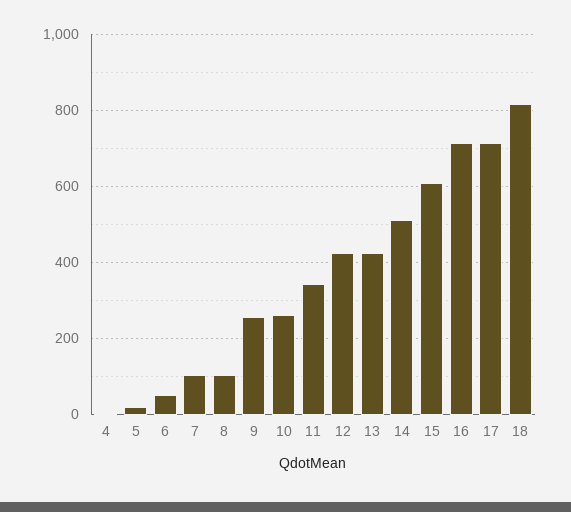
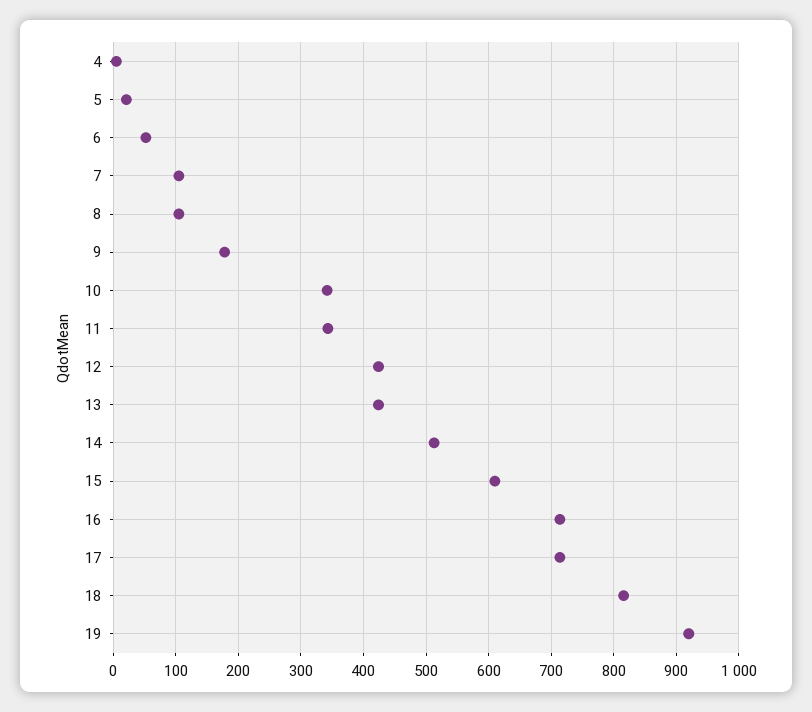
9: 260 -> 180
10: 260 -> 340
19: none -> 920

